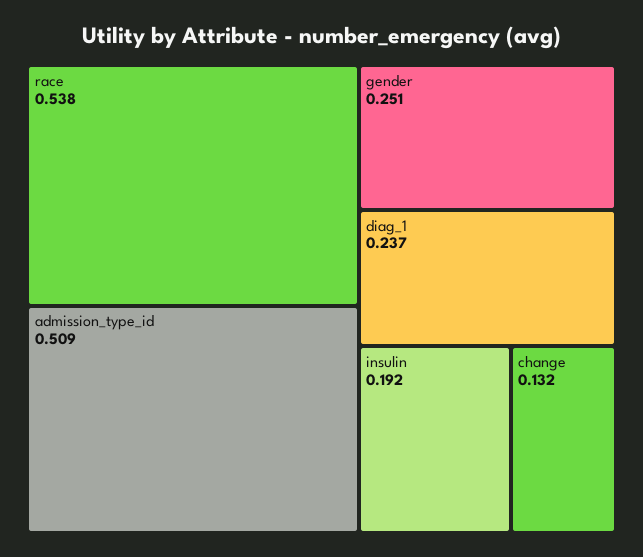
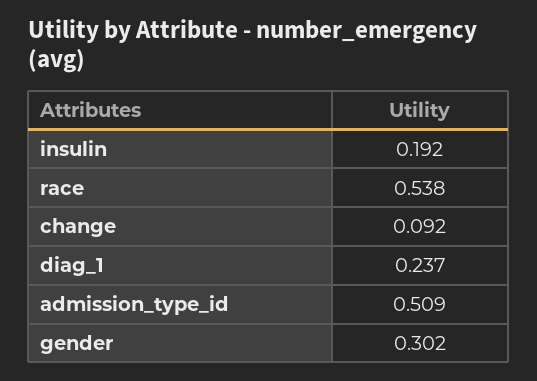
gender: 0.251 -> 0.302
change: 0.132 -> 0.092

